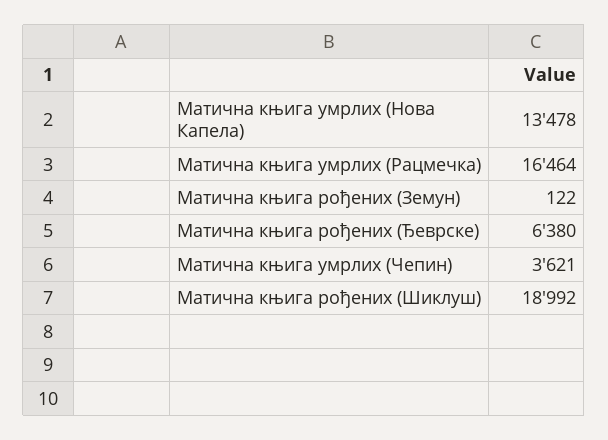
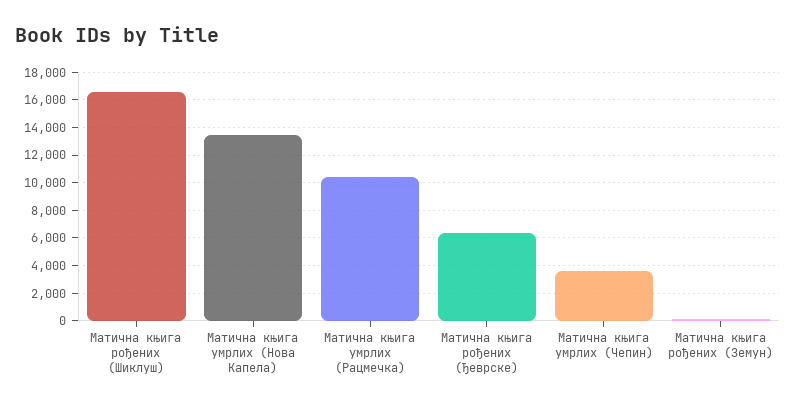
Матична књига умрлих (Рацмечка): 16464 -> 10500
Матична књига рођених (Шиклуш): 18992 -> 16500

